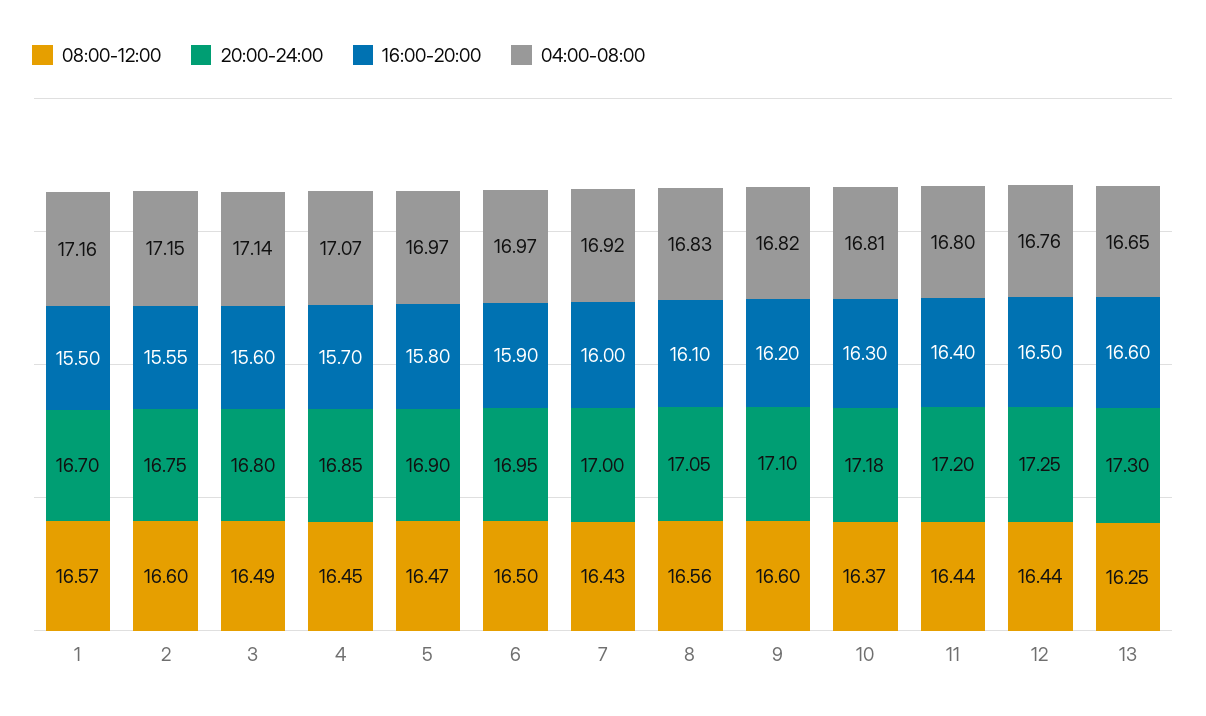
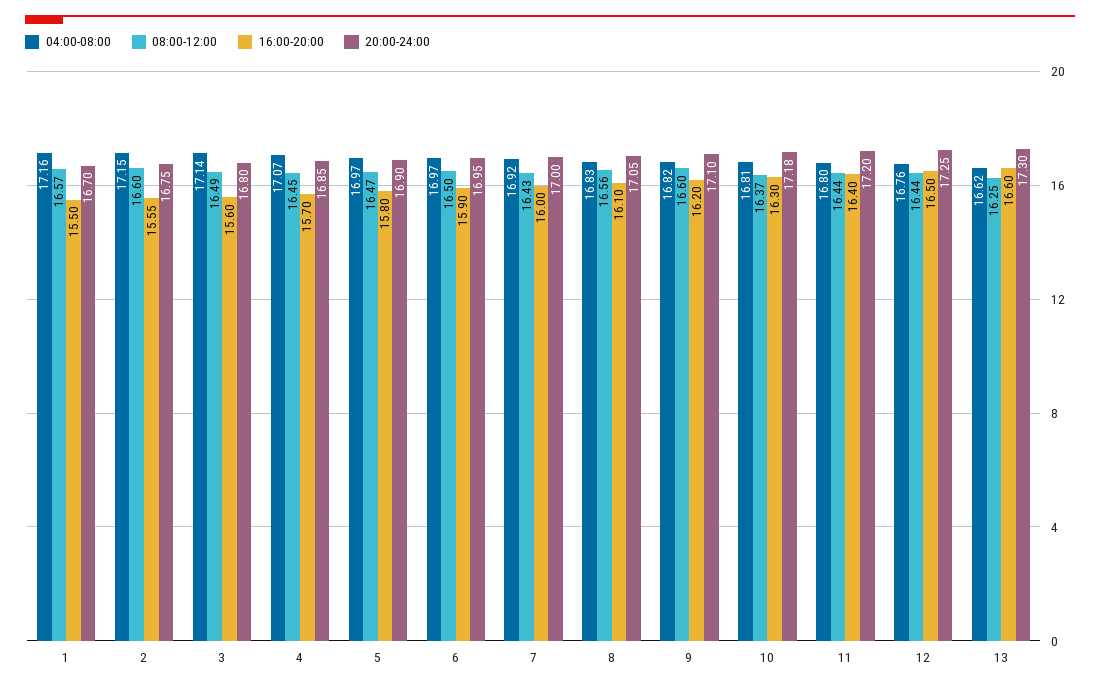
04:00-08:00, 13: 16.65 -> 16.62

